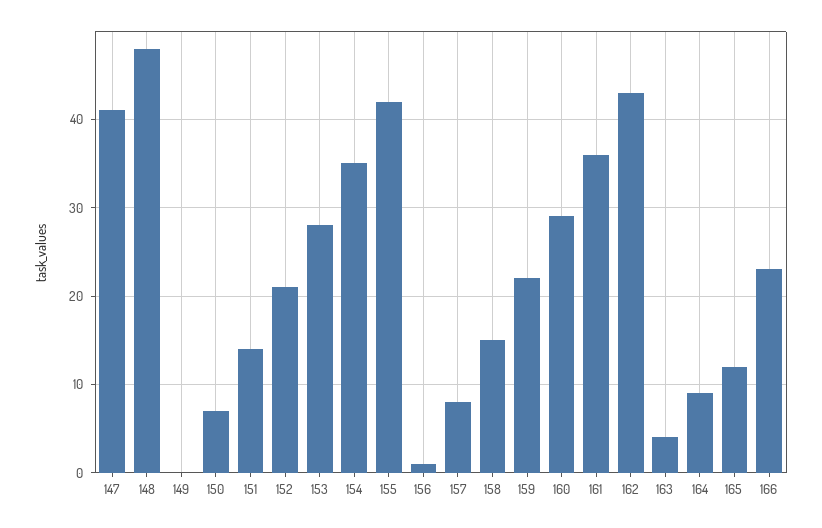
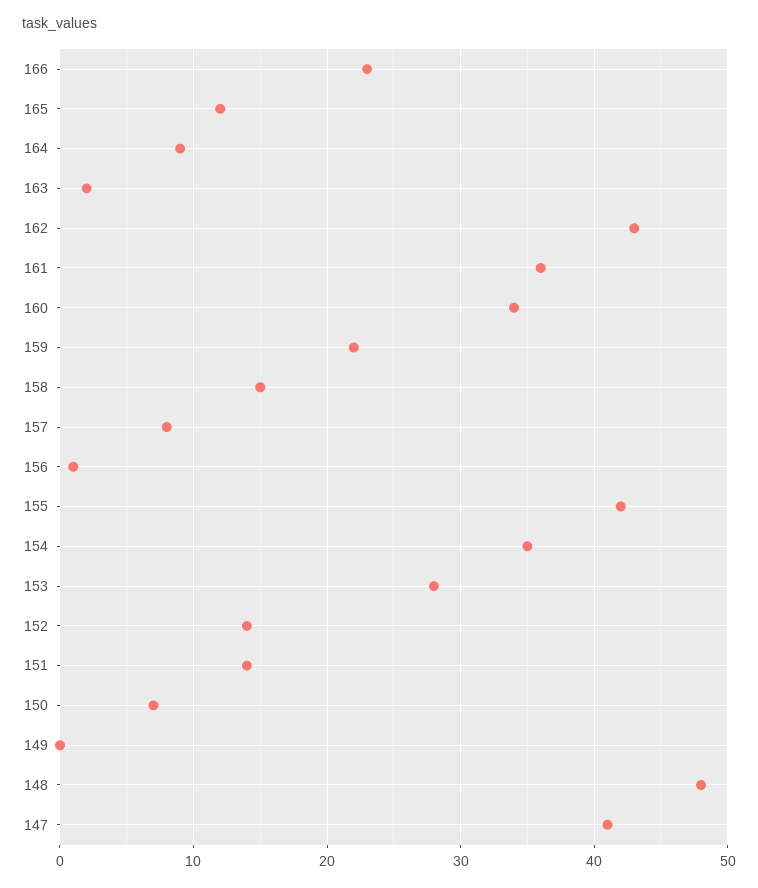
152: 21 -> 14
160: 29 -> 34
163: 4 -> 2

